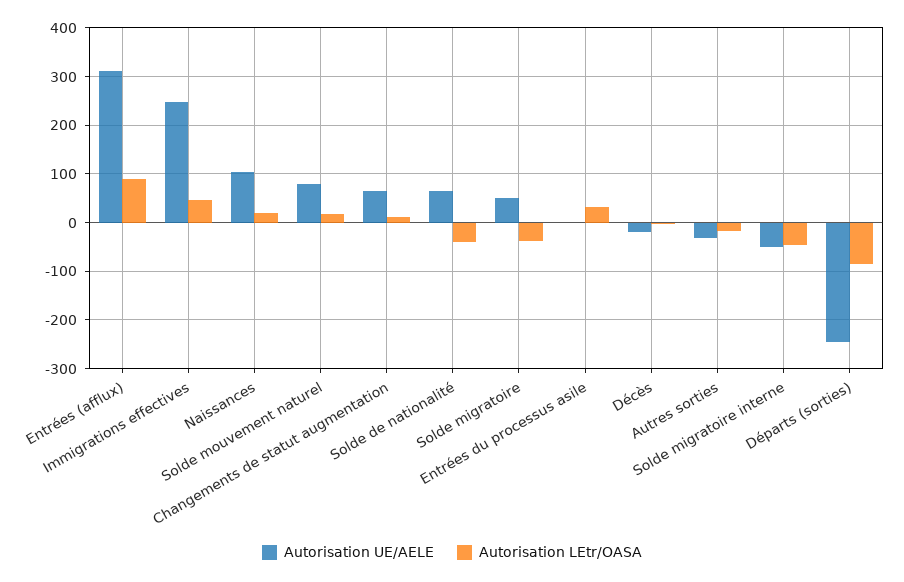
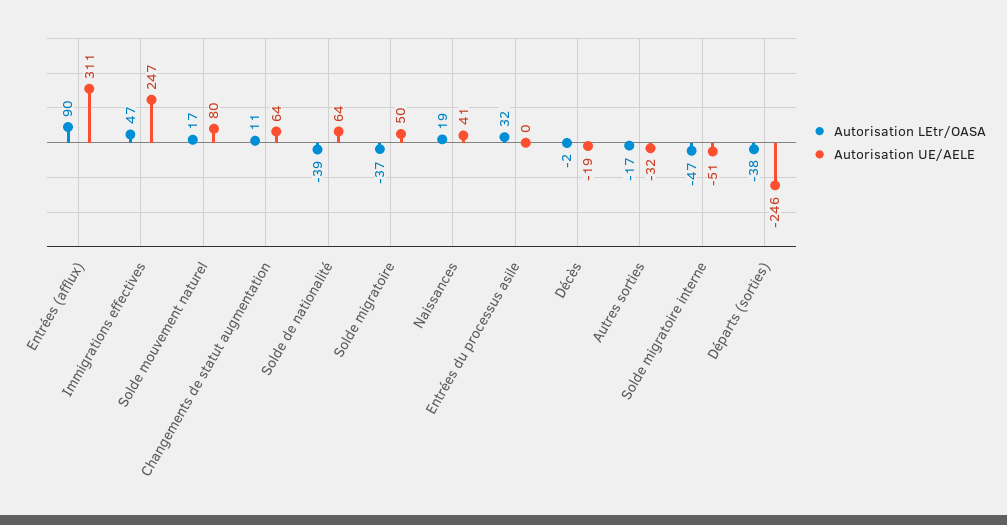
Autorisation UE/AELE, Naissances: 100 -> 41
Autorisation LEtr/OASA, Départs (sorties): -80 -> -38

